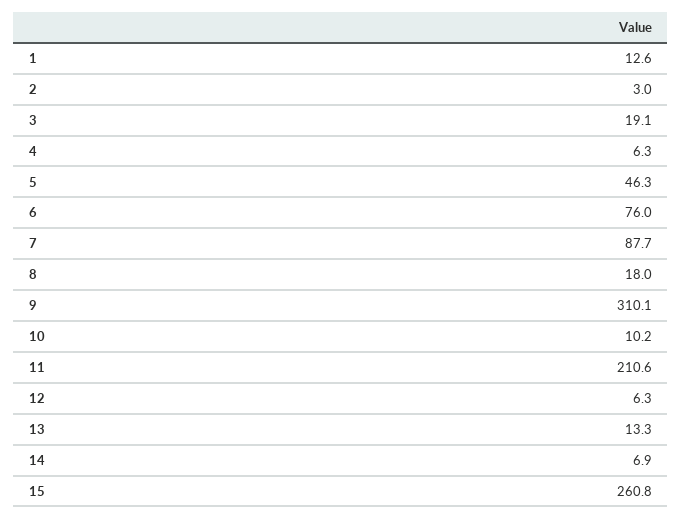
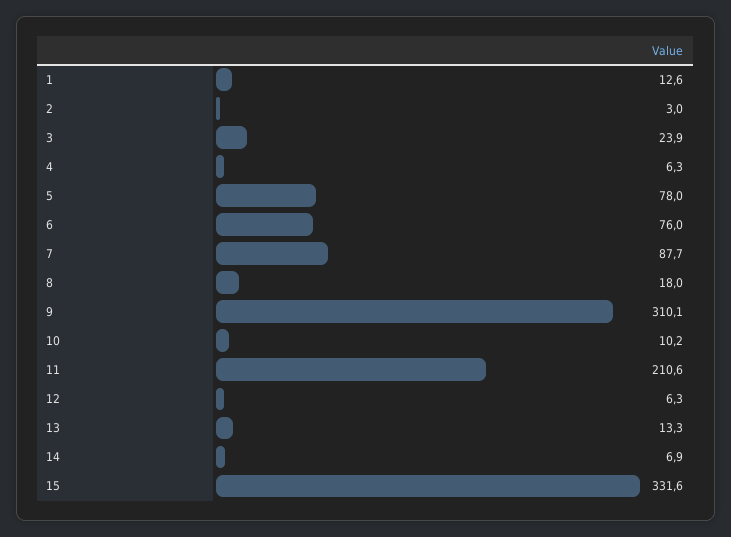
3: 19.1 -> 23.9
5: 46.3 -> 78
15: 260.8 -> 331.6

